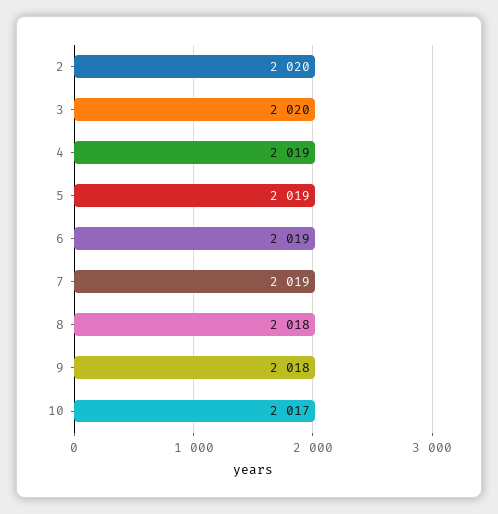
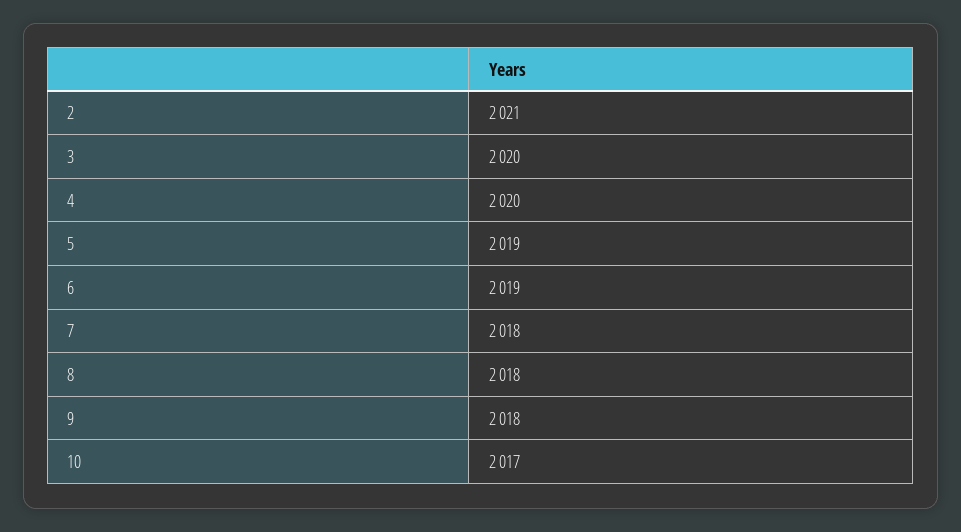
2: 2020 -> 2021
4: 2019 -> 2020
7: 2019 -> 2018

